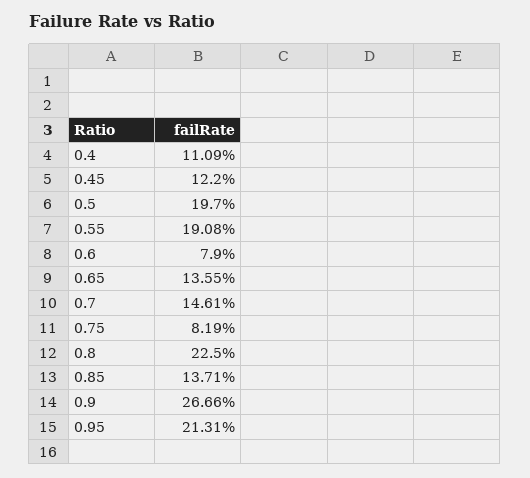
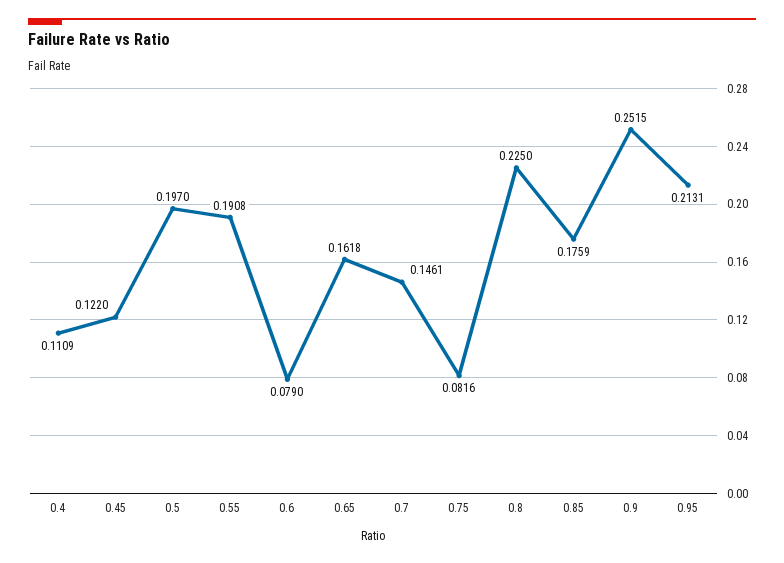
0.65: 0.1355 -> 0.1618
0.75: 0.0819 -> 0.0816
0.85: 0.1371 -> 0.1759
0.9: 0.2666 -> 0.2515

